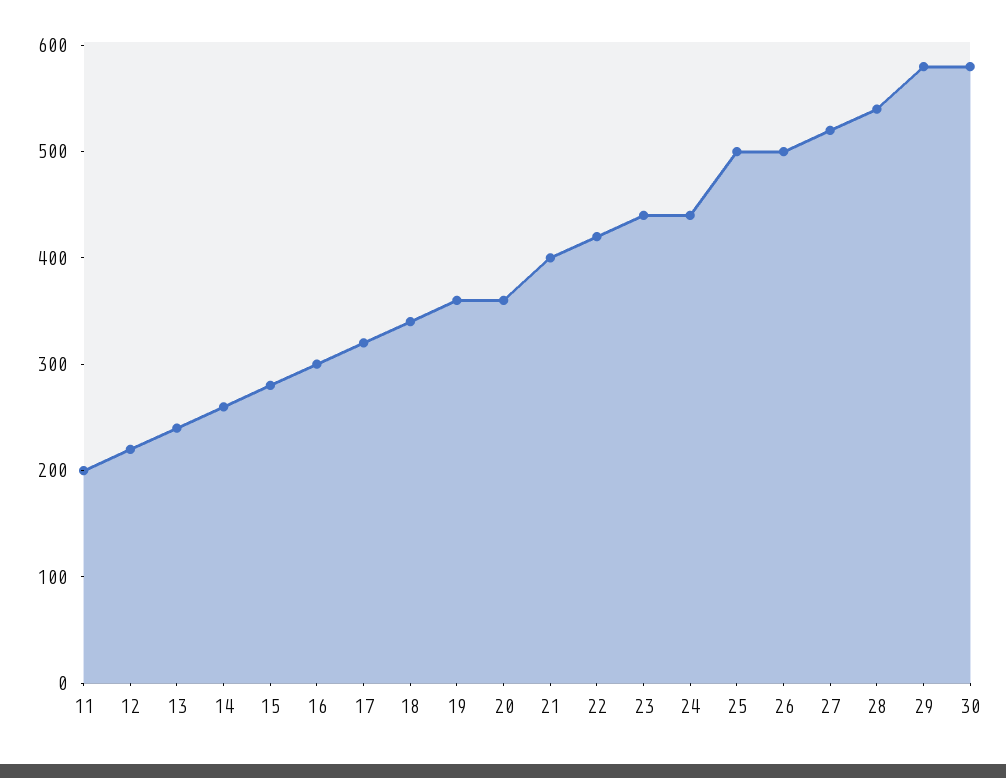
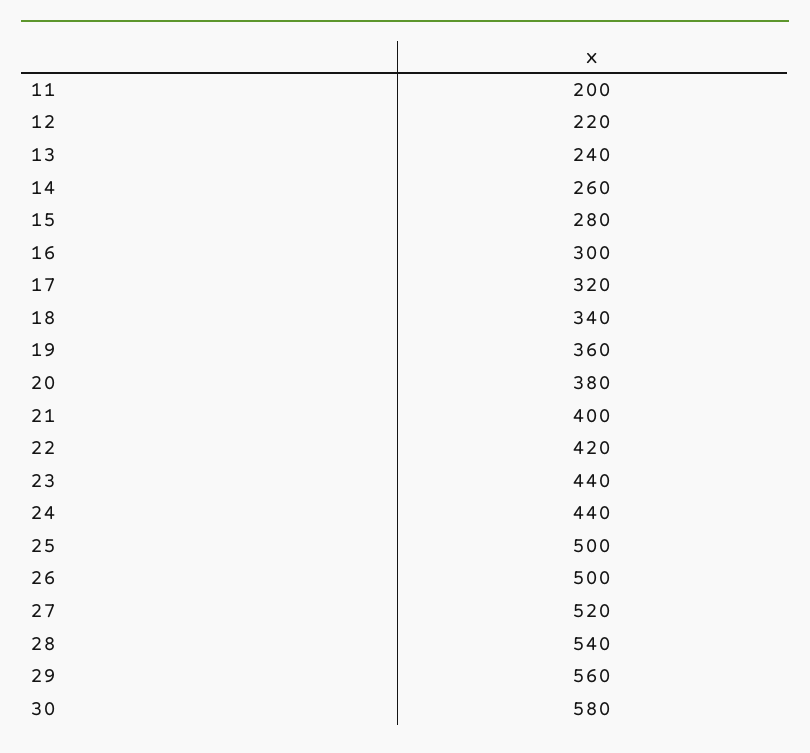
20: 360 -> 380
29: 580 -> 560

